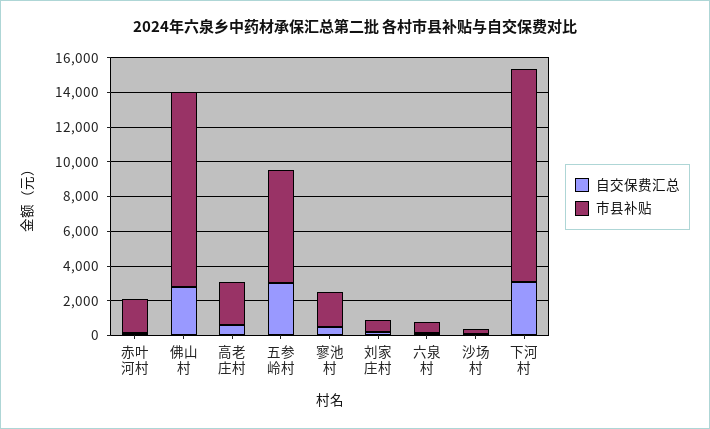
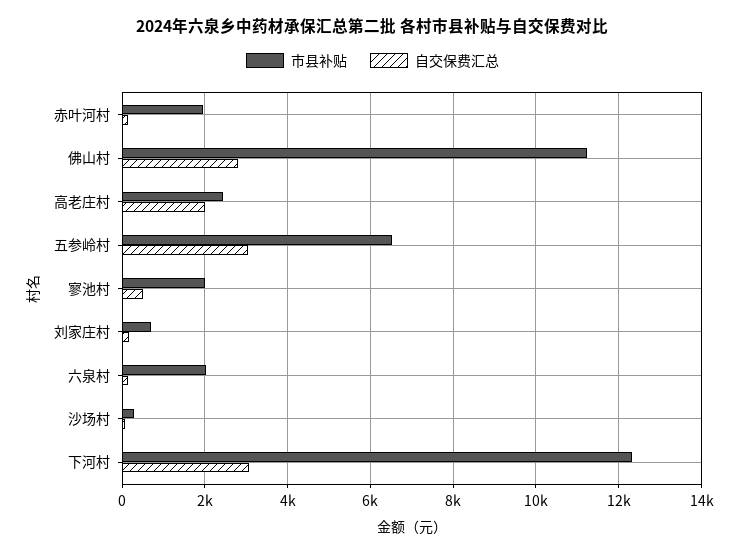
自交保费汇总, 高老庄村: 500 -> 2000
市县补贴, 六泉村: 500 -> 2000

